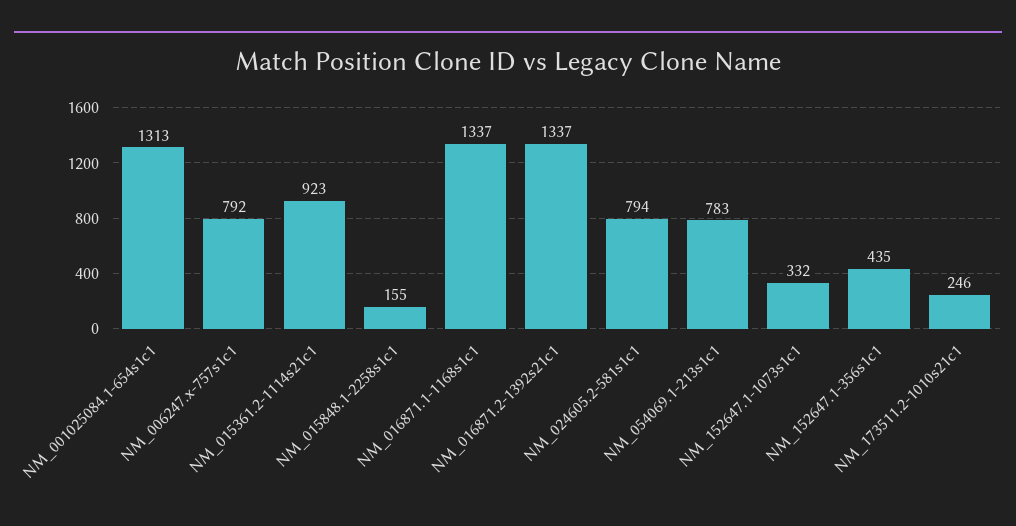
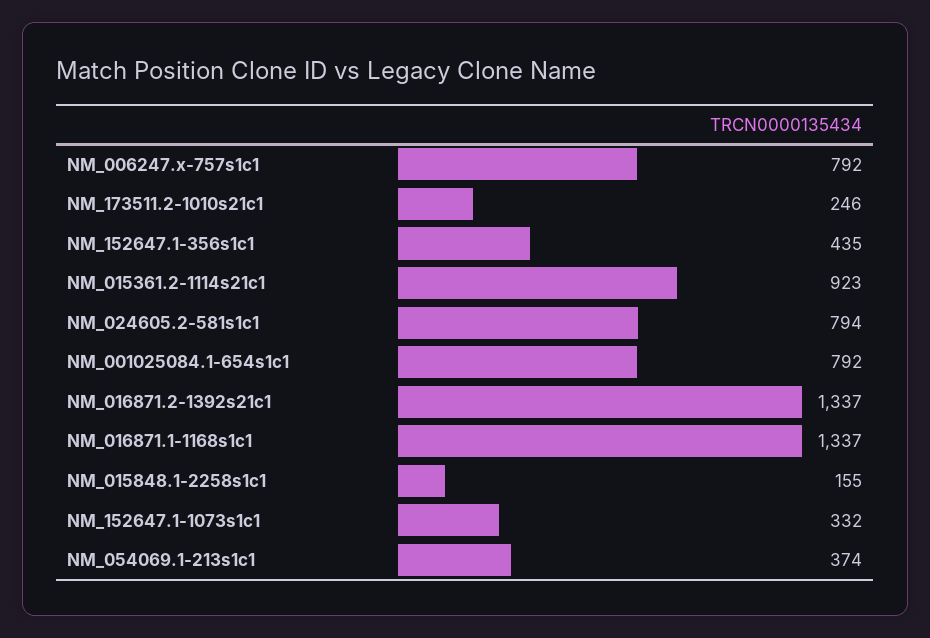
NM_001025084.1-654s1c1: 1313 -> 792
NM_054069.1-213s1c1: 783 -> 374

